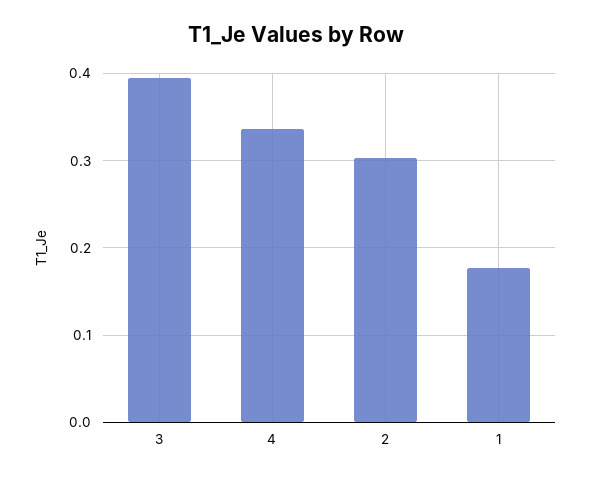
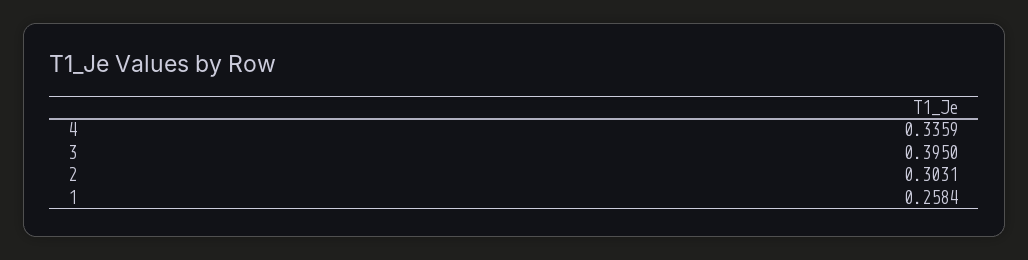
1: 0.18 -> 0.2584

